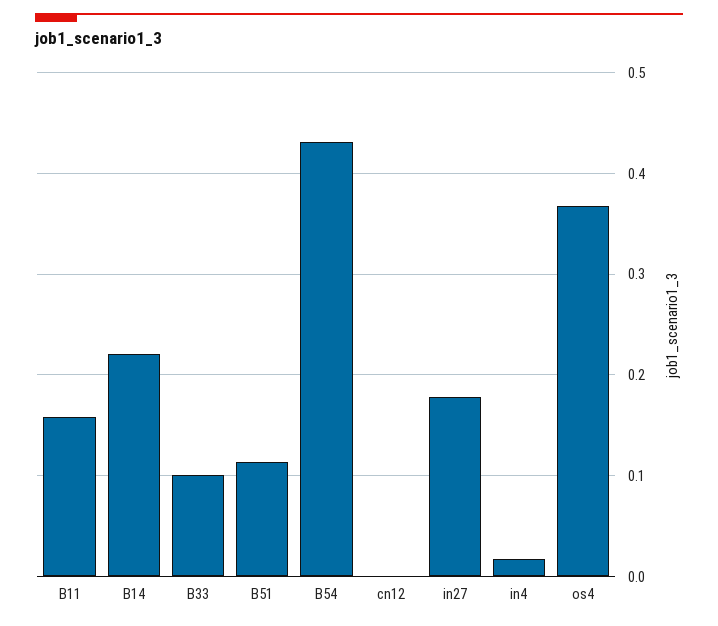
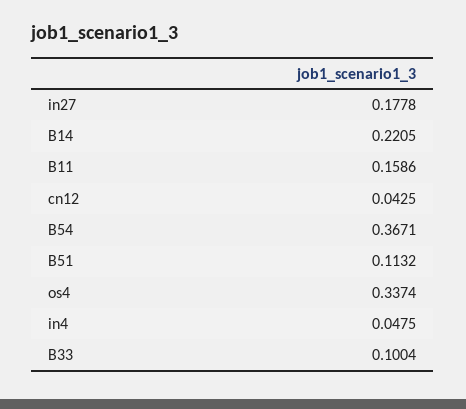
B54: 0.43 -> 0.3671
cn12: 0 -> 0.0425
in4: 0.02 -> 0.0475
os4: 0.37 -> 0.3374

